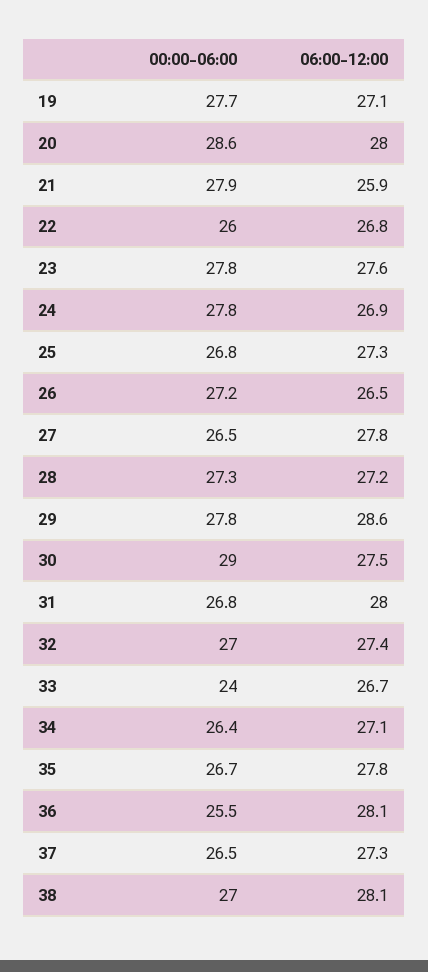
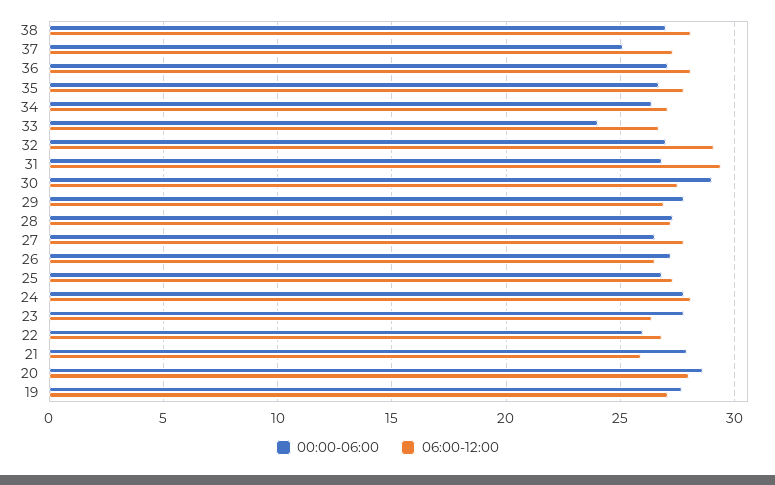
06:00-12:00, 23: 27.6 -> 26.5
06:00-12:00, 24: 26.9 -> 28
06:00-12:00, 29: 28.6 -> 27
06:00-12:00, 31: 28 -> 29.5
06:00-12:00, 32: 27.4 -> 29
00:00-06:00, 36: 25.5 -> 27
00:00-06:00, 37: 26.5 -> 25

